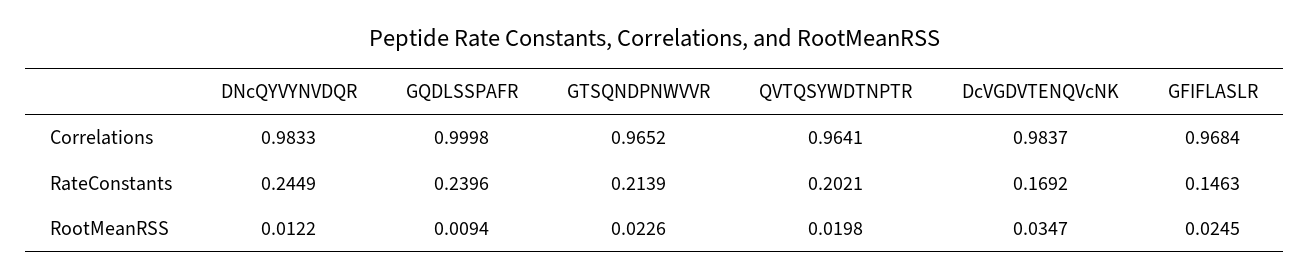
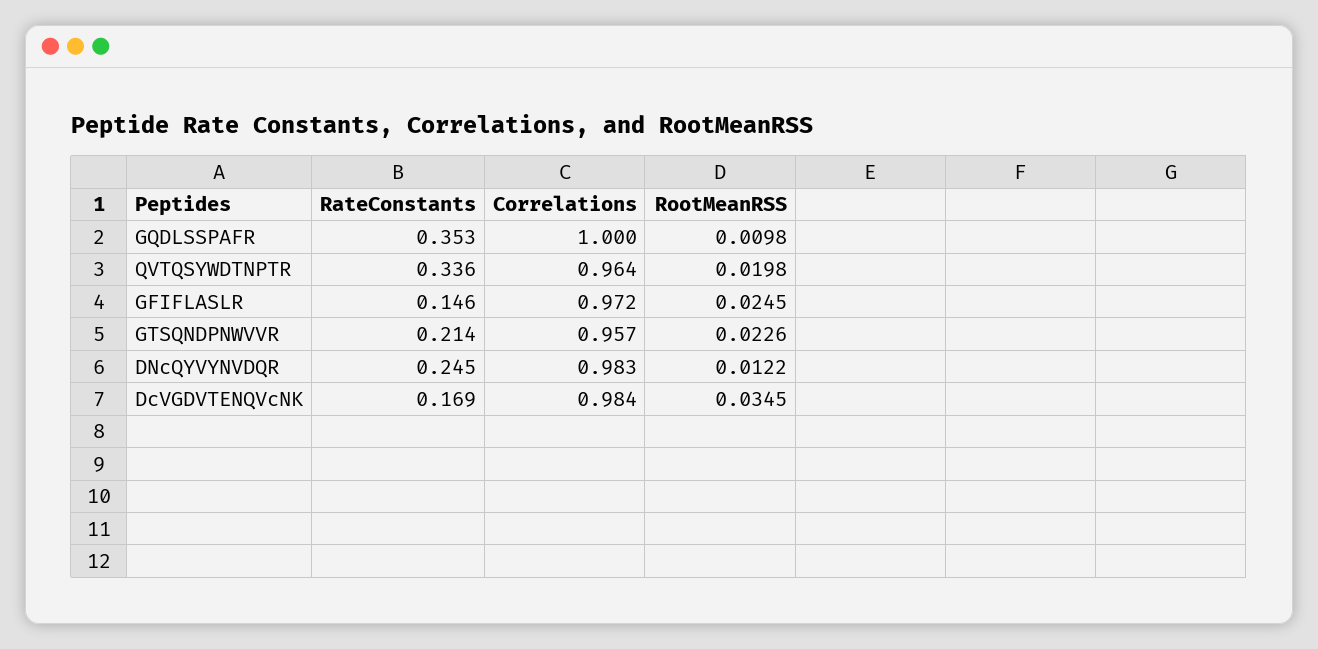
GTSQNDPNWVVR, Correlations: 0.9652 -> 0.957
GFIFLASLR, Correlations: 0.9684 -> 0.972
GQDLSSPAFR, RateConstants: 0.2396 -> 0.353
QVTQSYWDTNPTR, RateConstants: 0.2021 -> 0.336
GQDLSSPAFR, RootMeanRSS: 0.0094 -> 0.0098
DcVGDVTENQVcNK, RootMeanRSS: 0.0347 -> 0.0345

